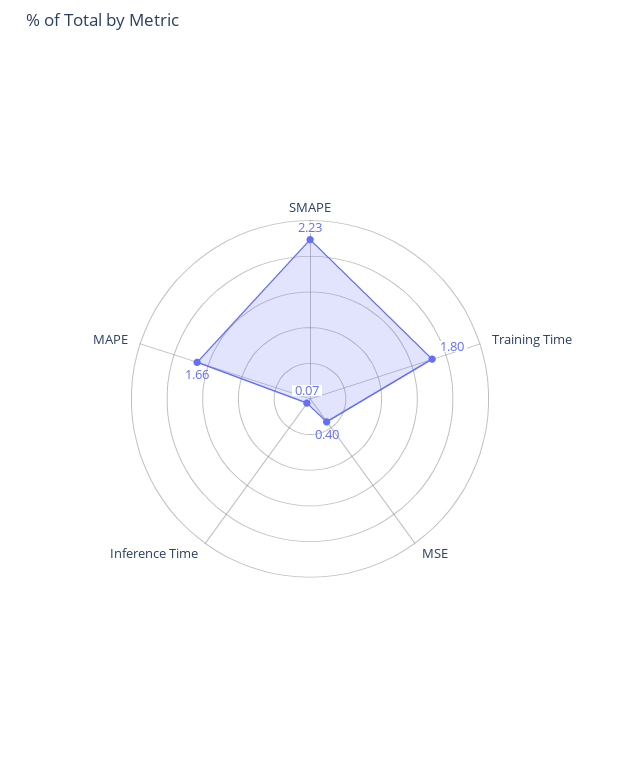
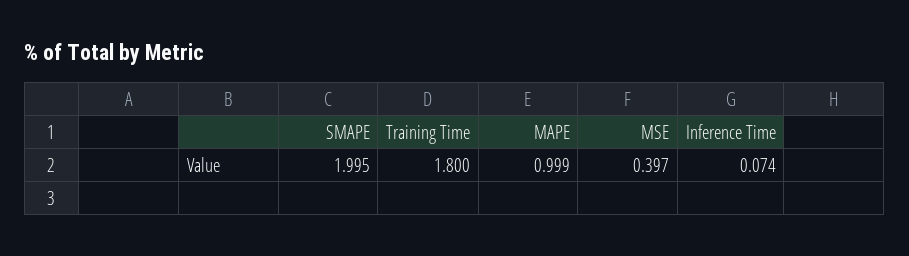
SMAPE: 2.23 -> 1.995
MAPE: 1.66 -> 0.999

